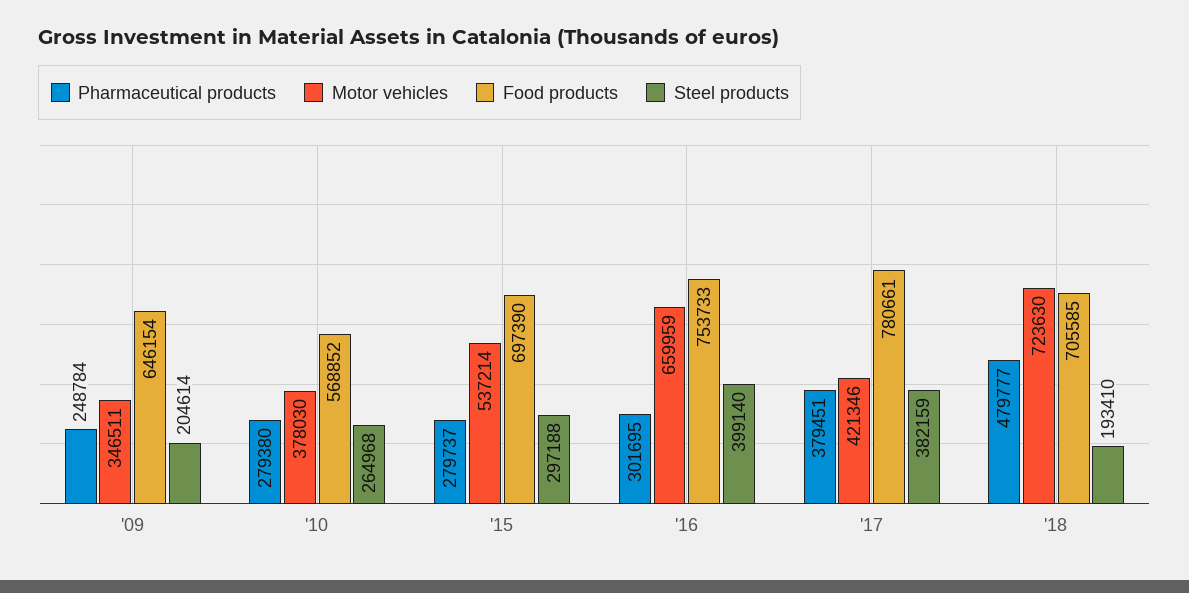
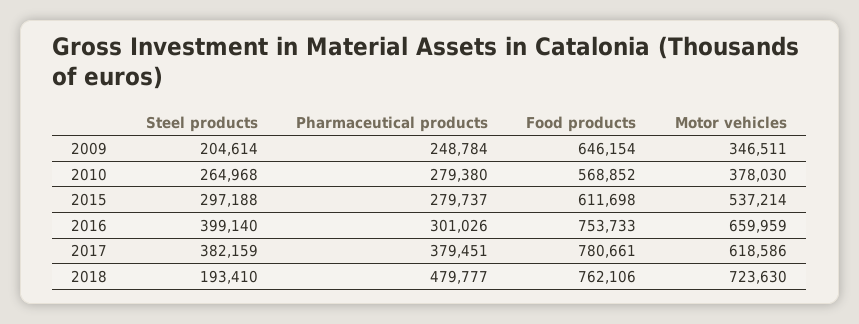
Food products, '15: 697390 -> 611698
Pharmaceutical products, '16: 301695 -> 301026
Motor vehicles, '17: 421346 -> 618586
Food products, '18: 705585 -> 762106

